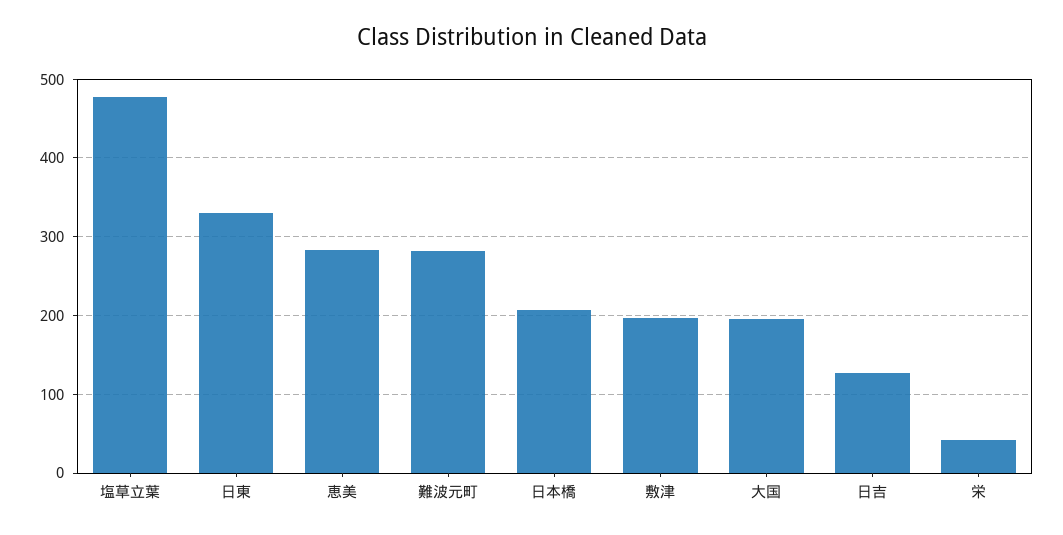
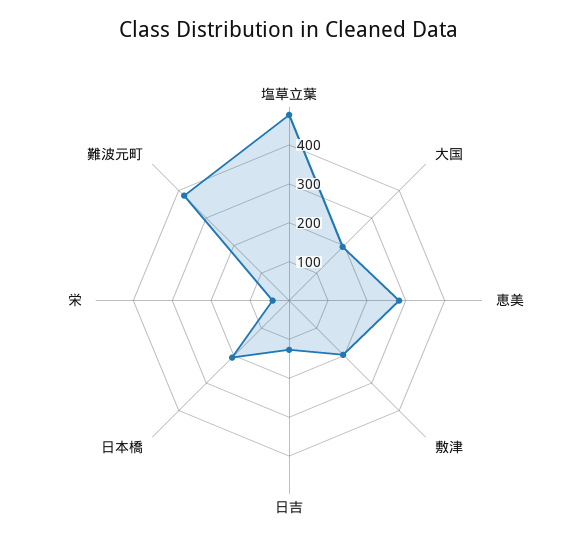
日東: 330 -> none
難波元町: 280 -> 375

